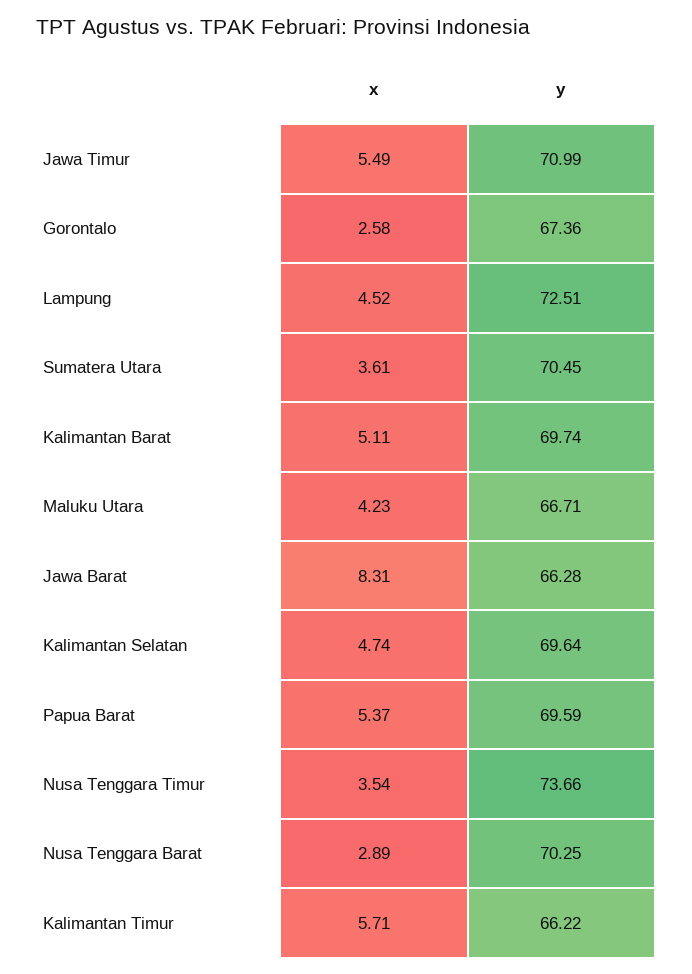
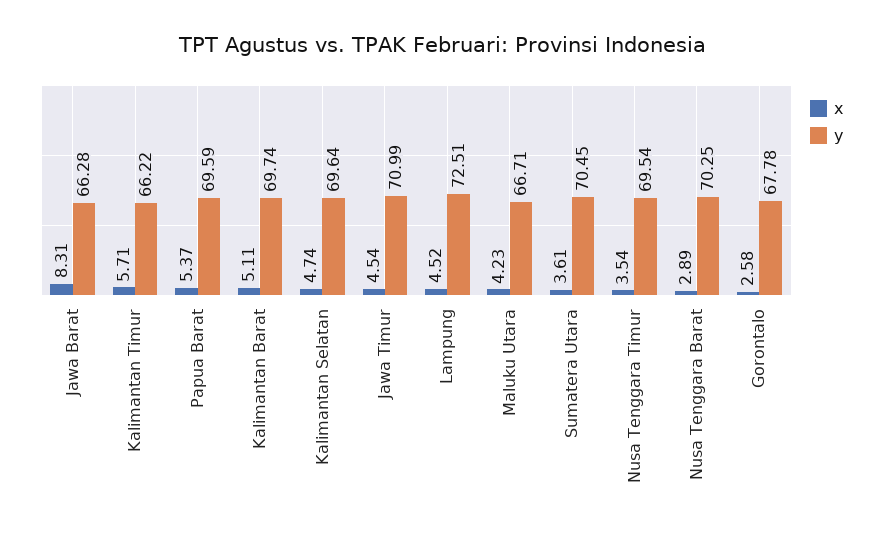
x, Jawa Timur: 5.49 -> 4.54
y, Gorontalo: 67.36 -> 67.78
y, Nusa Tenggara Timur: 73.66 -> 69.54

